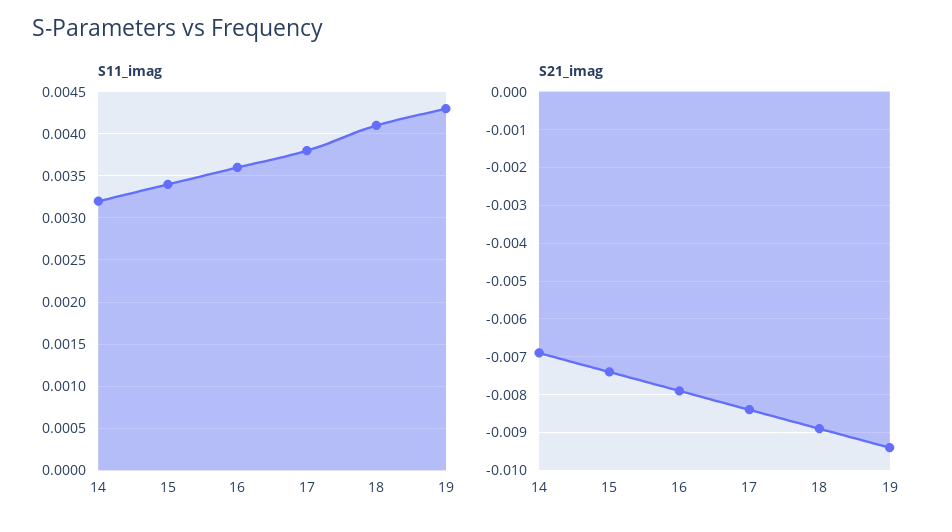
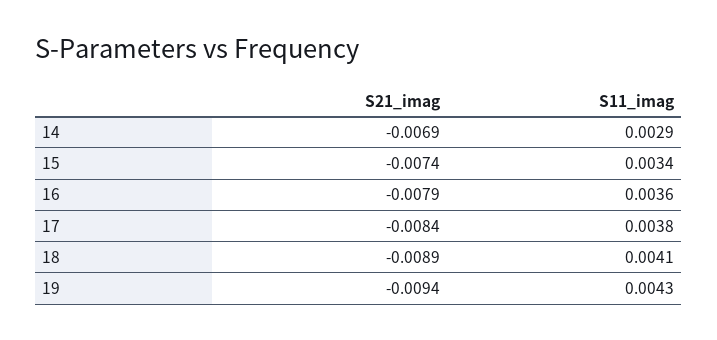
S11_imag, 14: 0.0032 -> 0.0029

